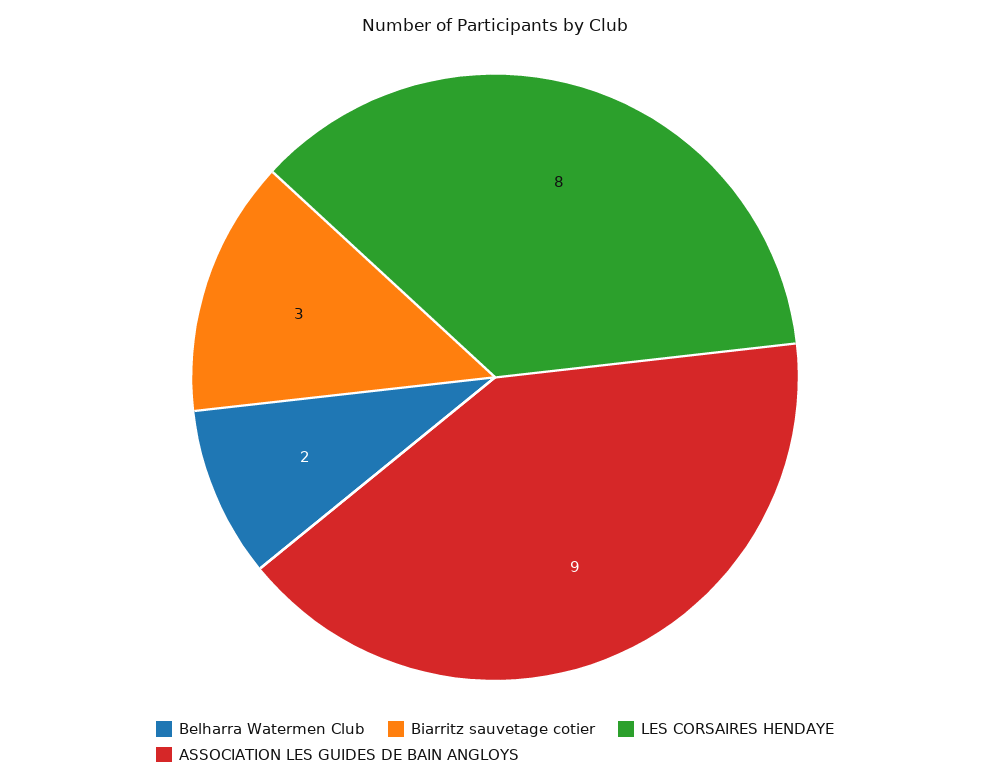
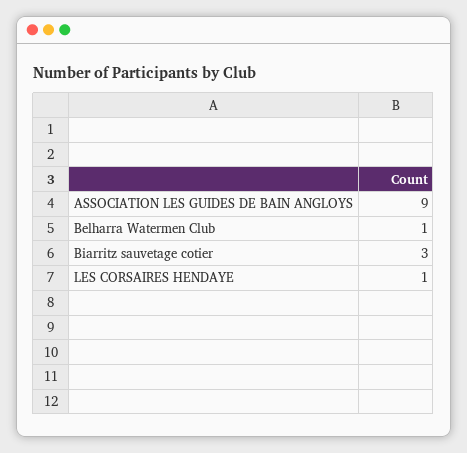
Belharra Watermen Club: 2 -> 1
LES CORSAIRES HENDAYE: 8 -> 1

